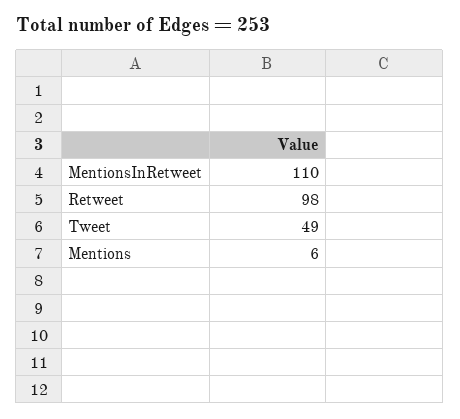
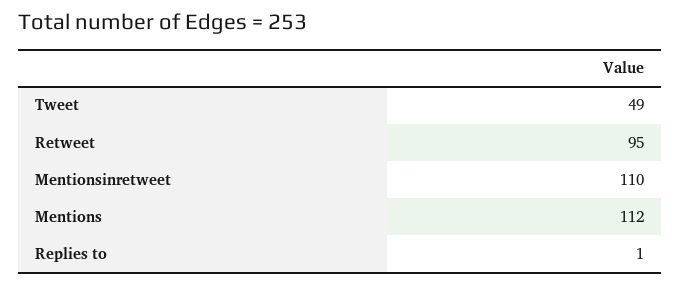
Retweet: 98 -> 95
Mentions: 6 -> 112
Replies to: none -> 1

